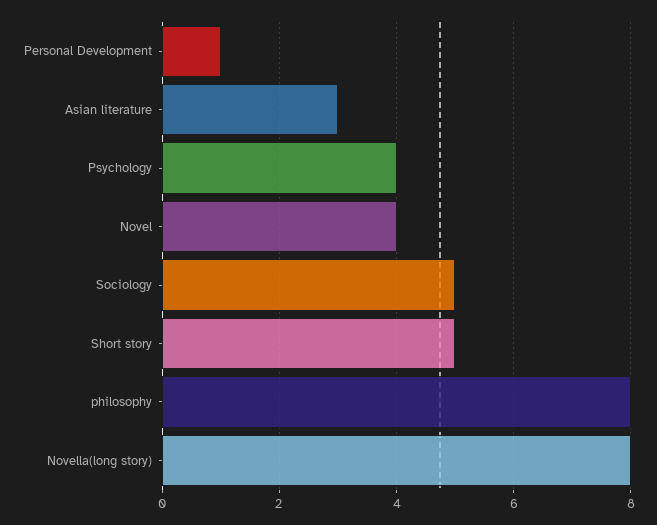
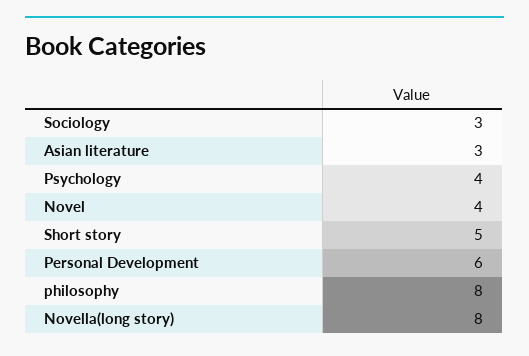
Personal Development: 1 -> 6
Sociology: 5 -> 3

